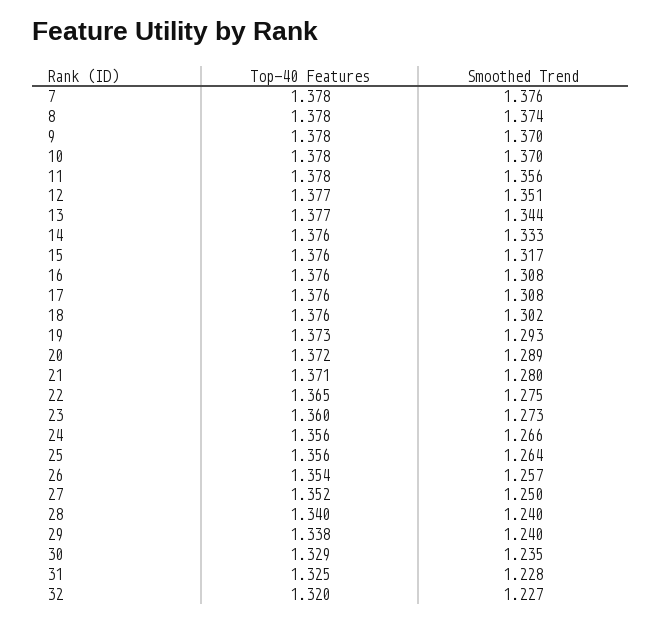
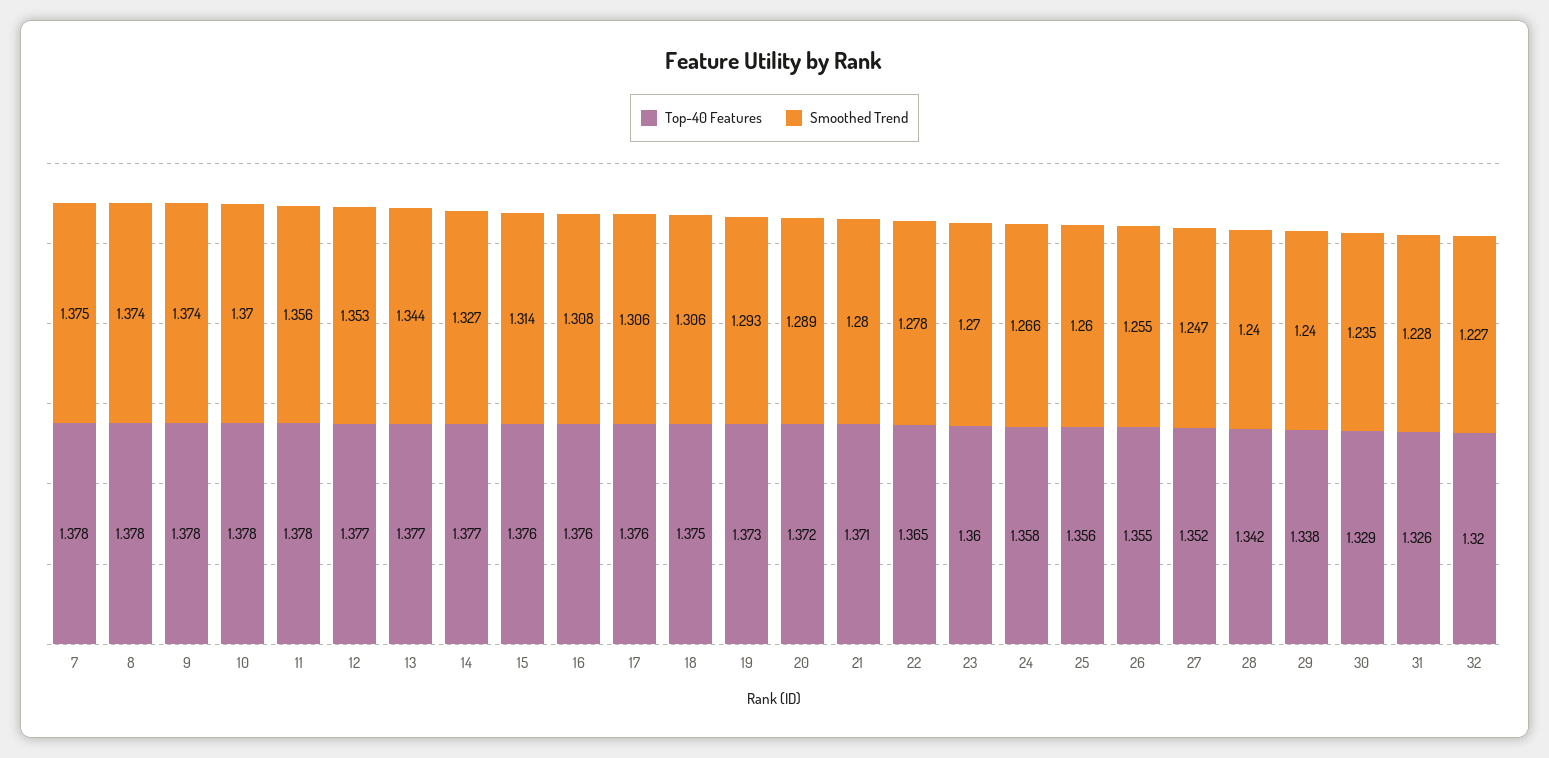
Smoothed Trend, 7: 1.376 -> 1.375
Smoothed Trend, 9: 1.37 -> 1.374
Smoothed Trend, 12: 1.351 -> 1.353
Top-40 Features, 14: 1.376 -> 1.377
Smoothed Trend, 14: 1.333 -> 1.327
Smoothed Trend, 15: 1.317 -> 1.314
Smoothed Trend, 17: 1.308 -> 1.306
Top-40 Features, 18: 1.376 -> 1.375
Smoothed Trend, 18: 1.302 -> 1.306
Smoothed Trend, 22: 1.275 -> 1.278
Smoothed Trend, 23: 1.273 -> 1.27
Top-40 Features, 24: 1.356 -> 1.358
Smoothed Trend, 25: 1.264 -> 1.26
Top-40 Features, 26: 1.354 -> 1.355
Smoothed Trend, 26: 1.257 -> 1.255
Smoothed Trend, 27: 1.25 -> 1.247
Top-40 Features, 28: 1.34 -> 1.342
Top-40 Features, 31: 1.325 -> 1.326

